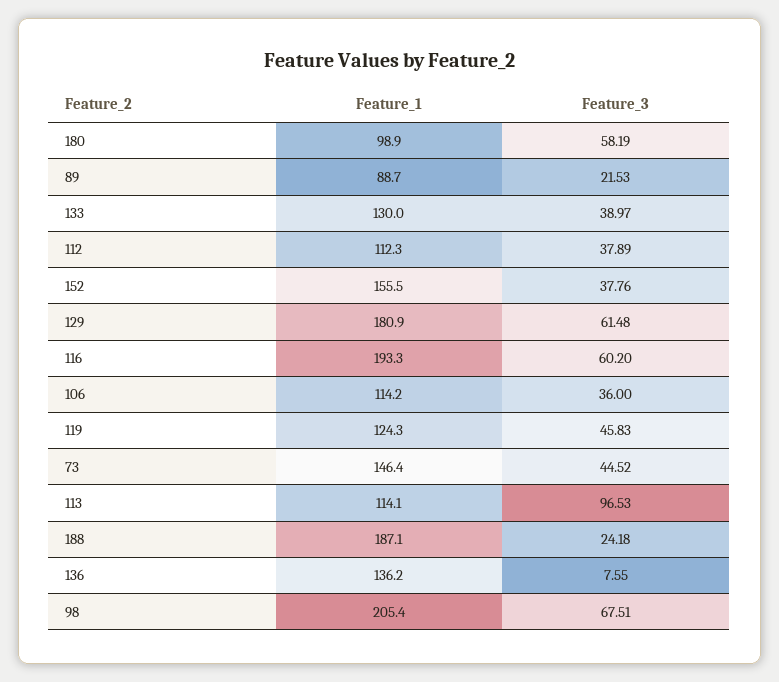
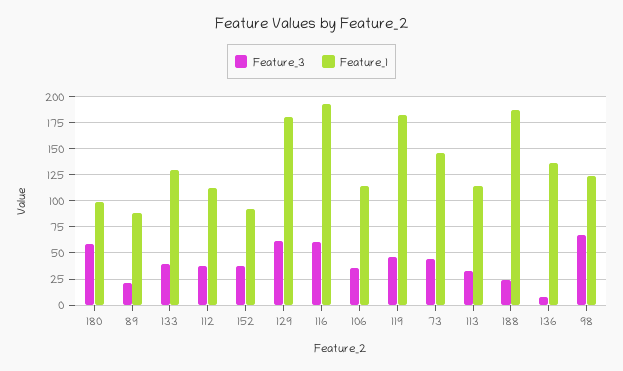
Feature_1, 152: 155.5 -> 100
Feature_1, 119: 124.3 -> 175
Feature_3, 113: 96.53 -> 25
Feature_1, 98: 205.4 -> 125

